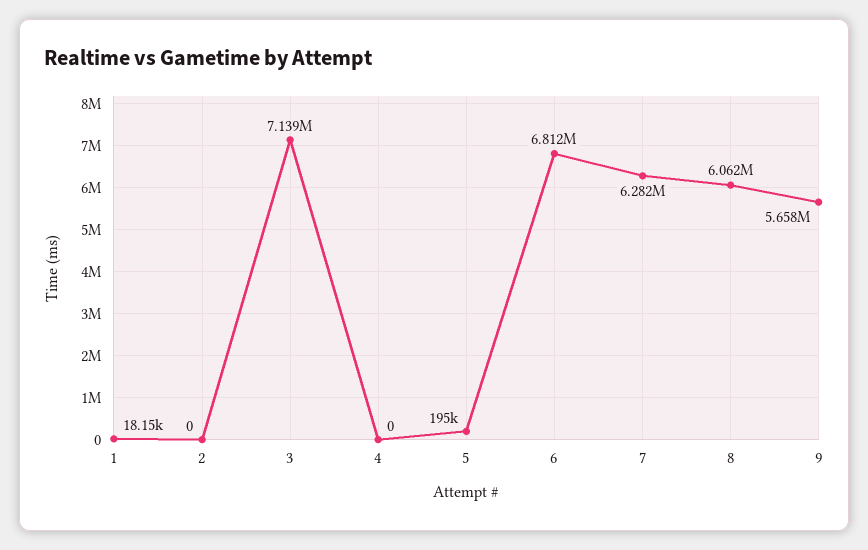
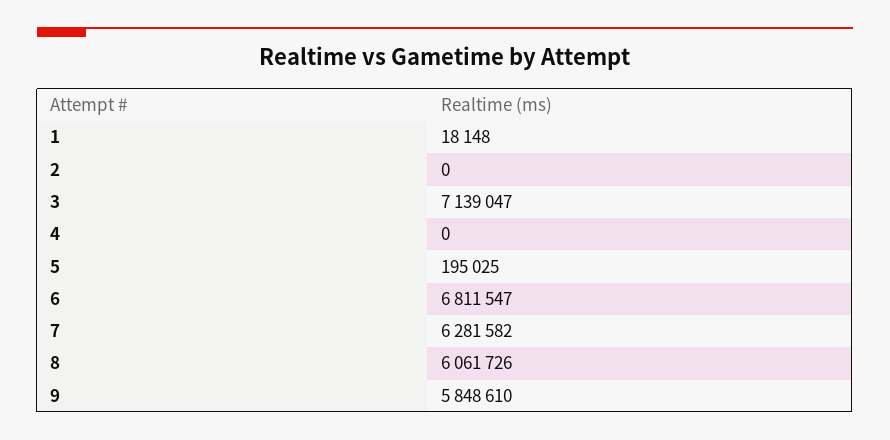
9: 5658000 -> 5848610

